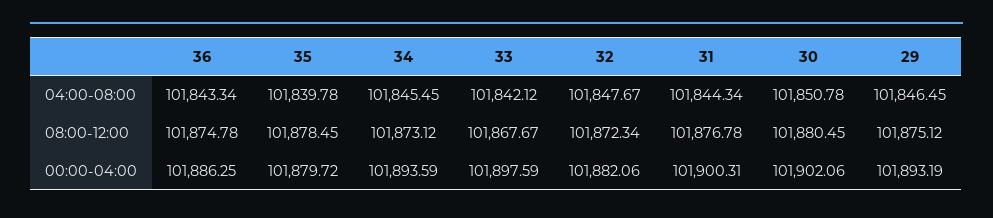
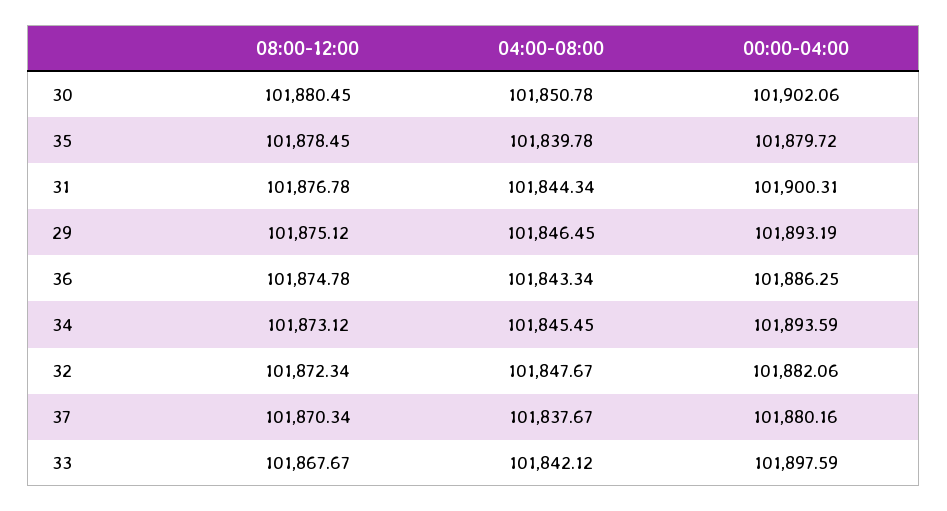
37, 08:00-12:00: none -> 101870.34
37, 04:00-08:00: none -> 101837.67
37, 00:00-04:00: none -> 101880.16

